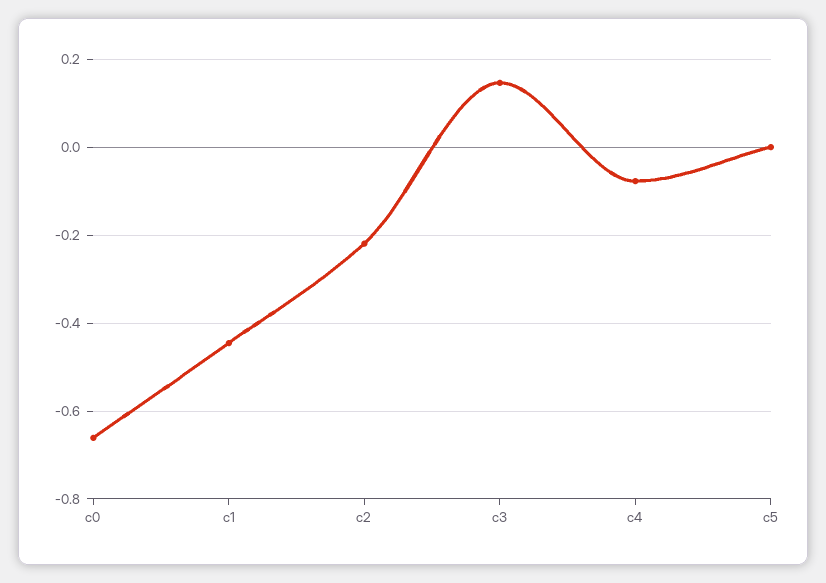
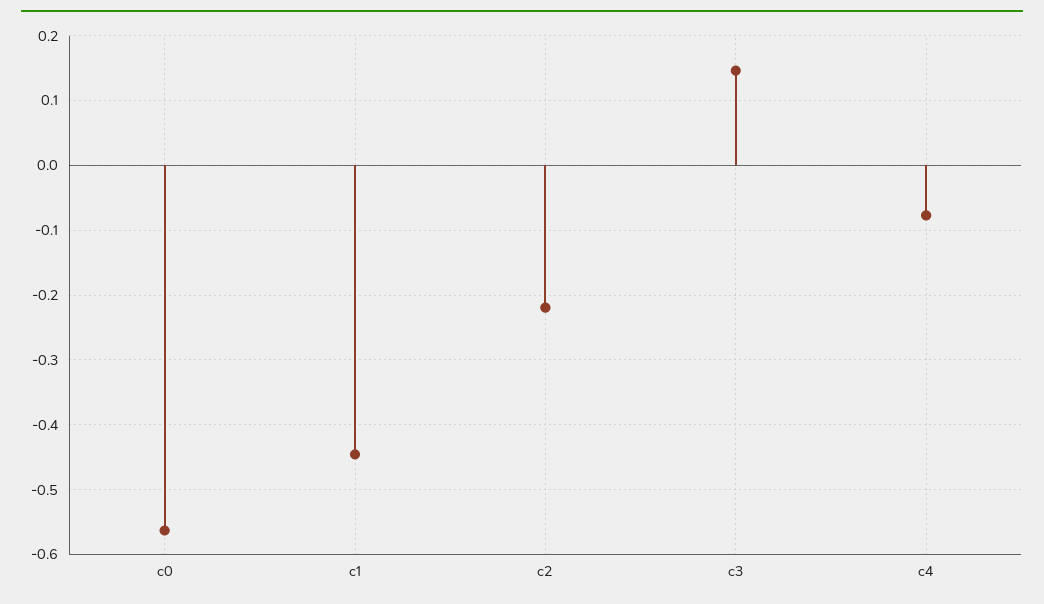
c0: -0.66 -> -0.56
c5: 0 -> none

